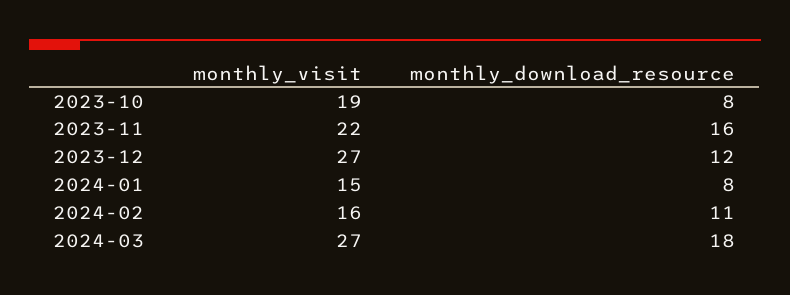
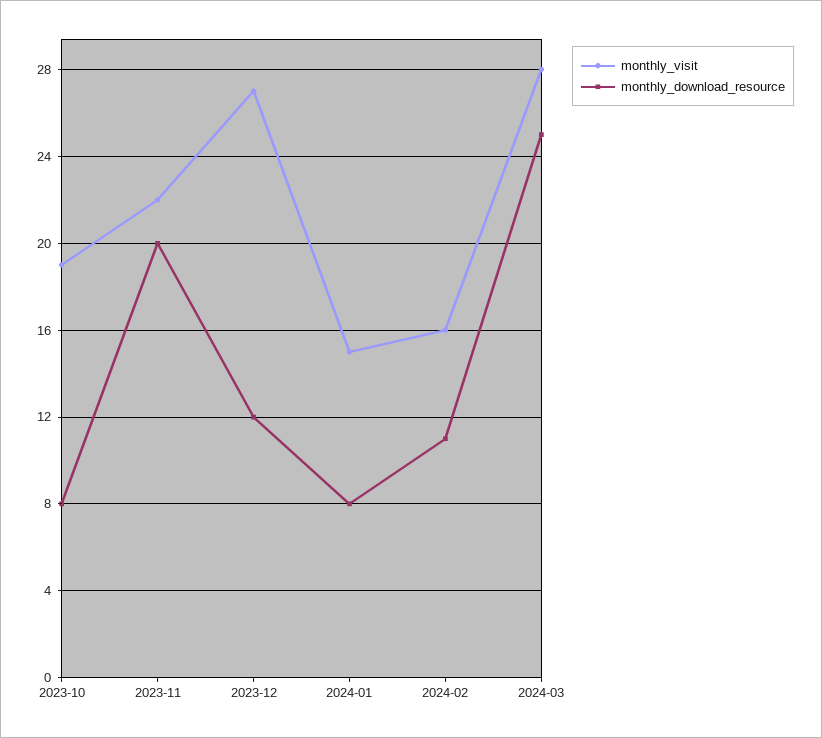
monthly_download_resource, 2023-11: 16 -> 20
monthly_visit, 2024-03: 27 -> 28
monthly_download_resource, 2024-03: 18 -> 25

